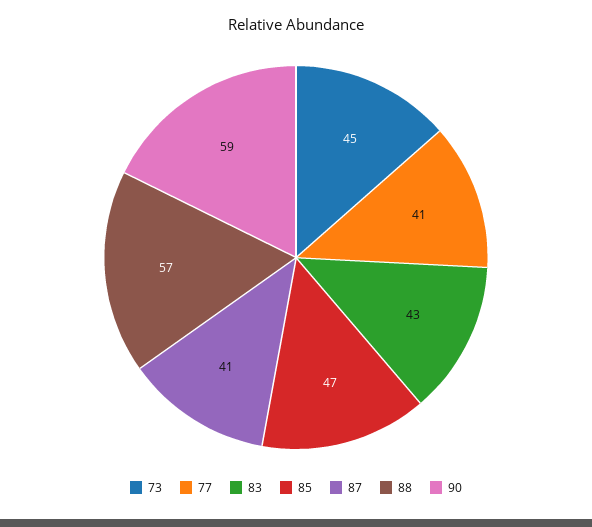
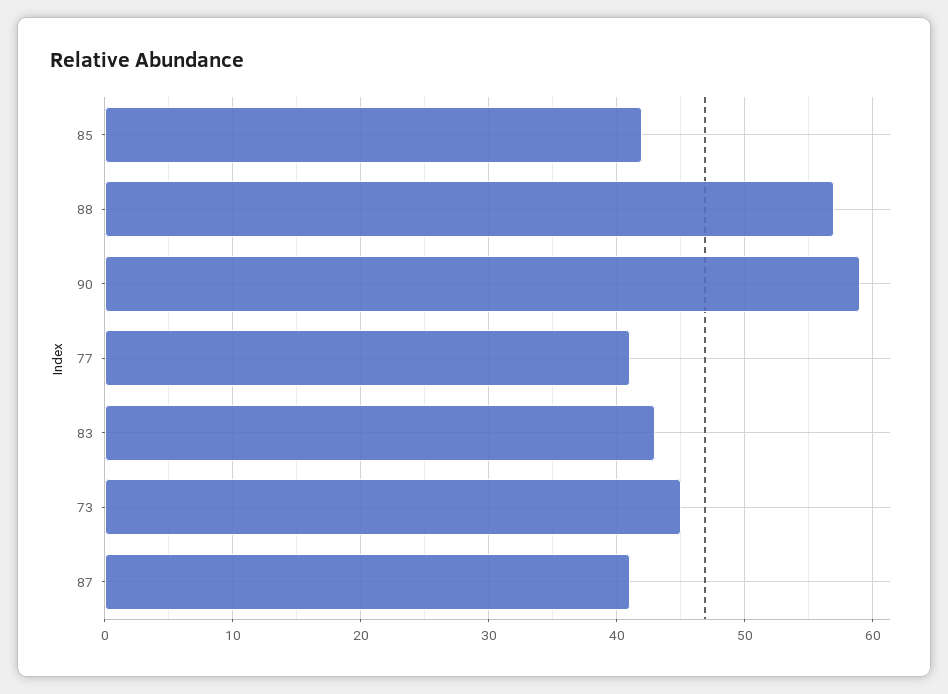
85: 47 -> 42

